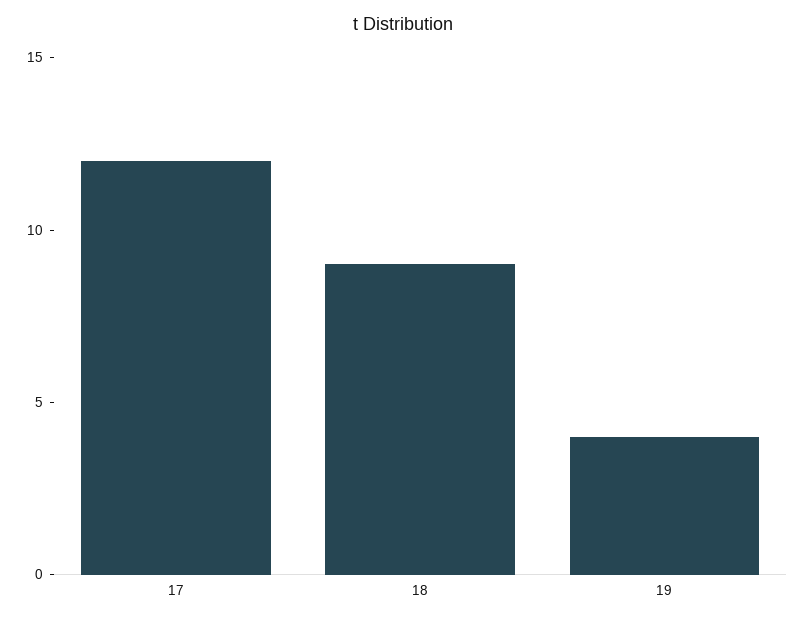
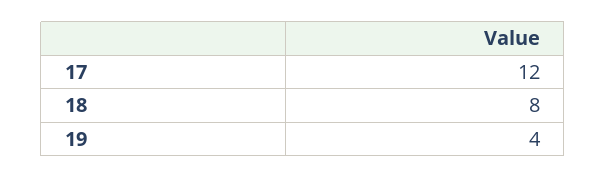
18: 9 -> 8

